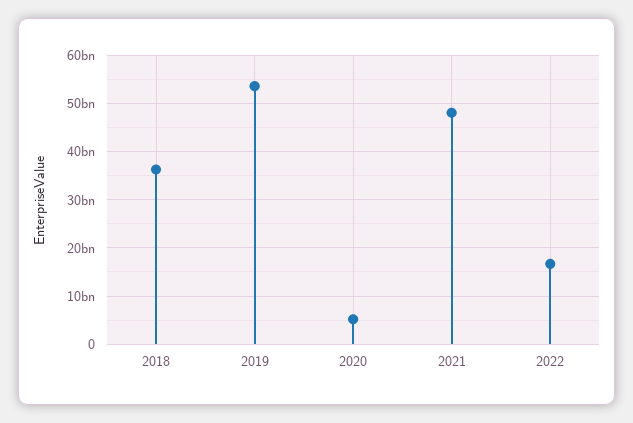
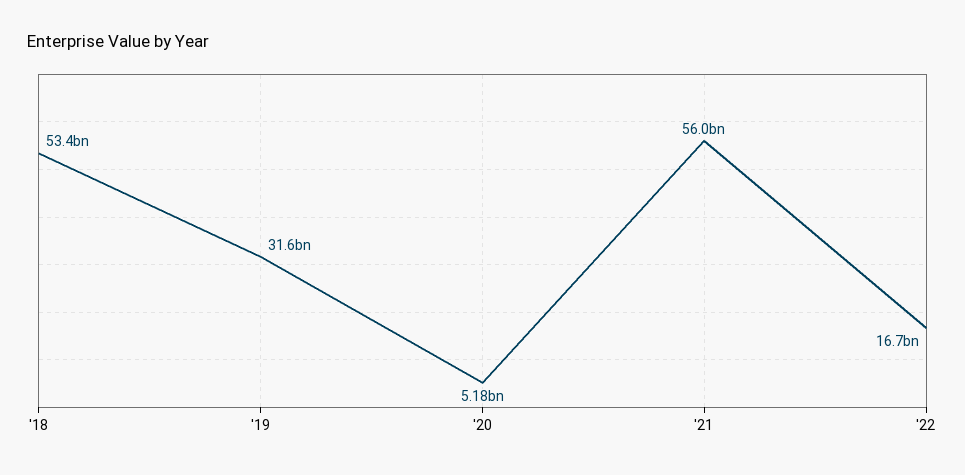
2018: 36000000000 -> 53400000000
2019: 54000000000 -> 31600000000
2021: 48000000000 -> 56000000000

